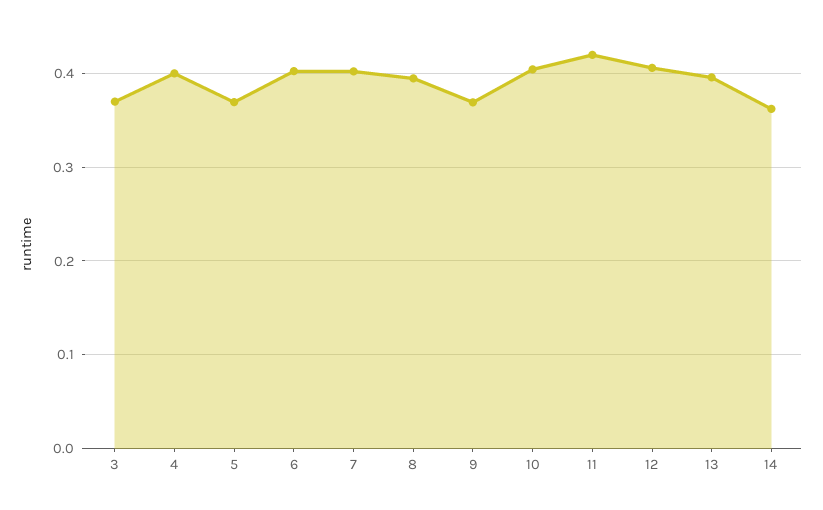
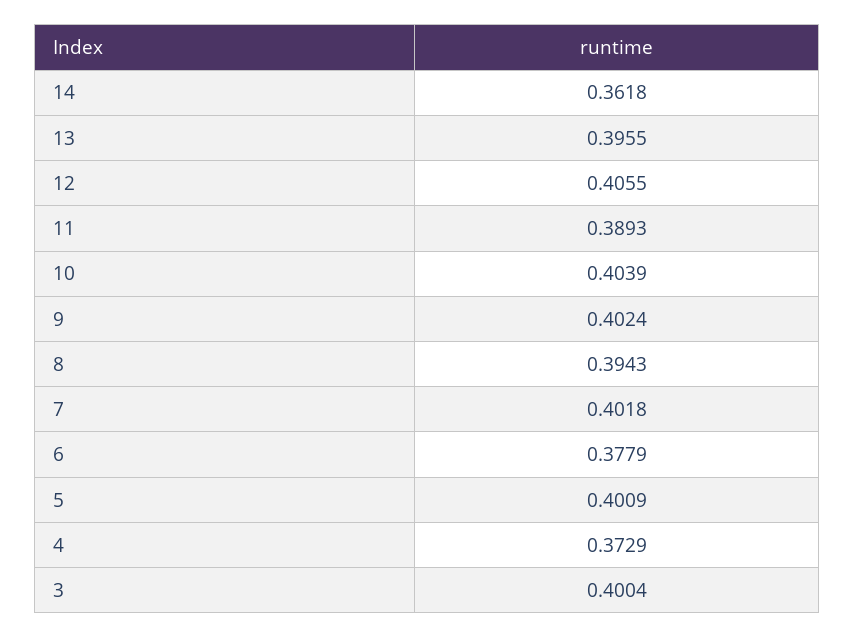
3: 0.37 -> 0.4004
4: 0.4 -> 0.3729
5: 0.37 -> 0.4009
6: 0.4 -> 0.3779
9: 0.37 -> 0.4024
11: 0.42 -> 0.3893

